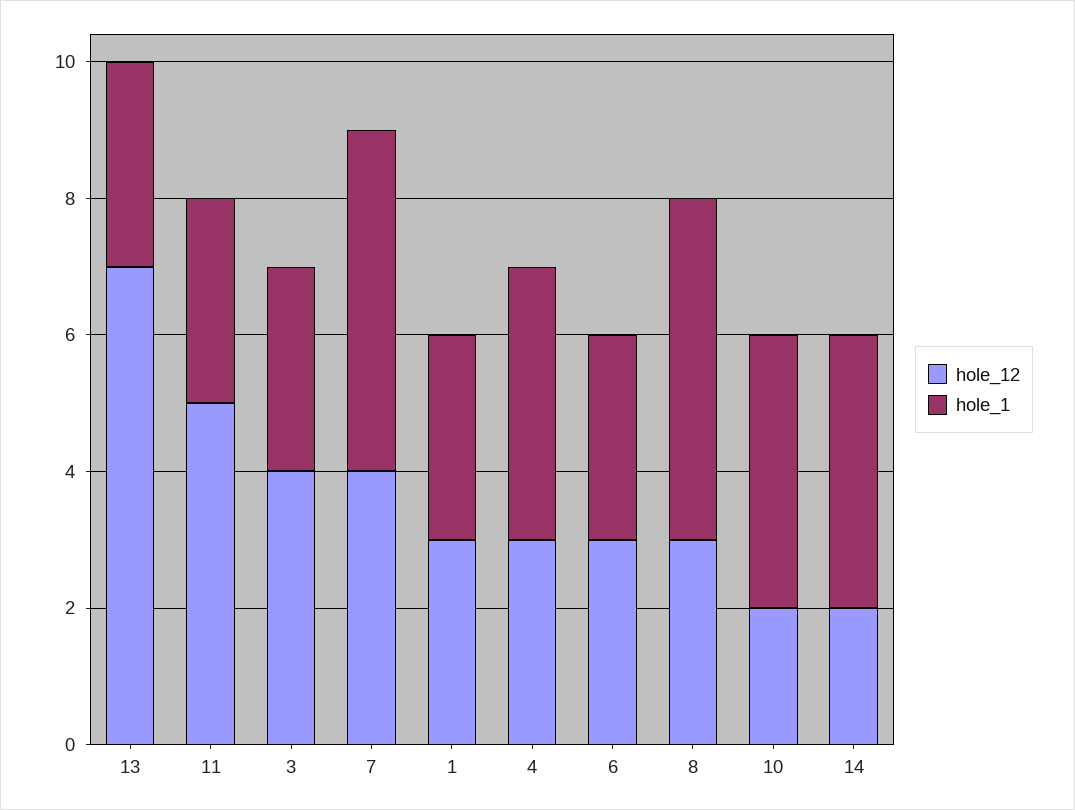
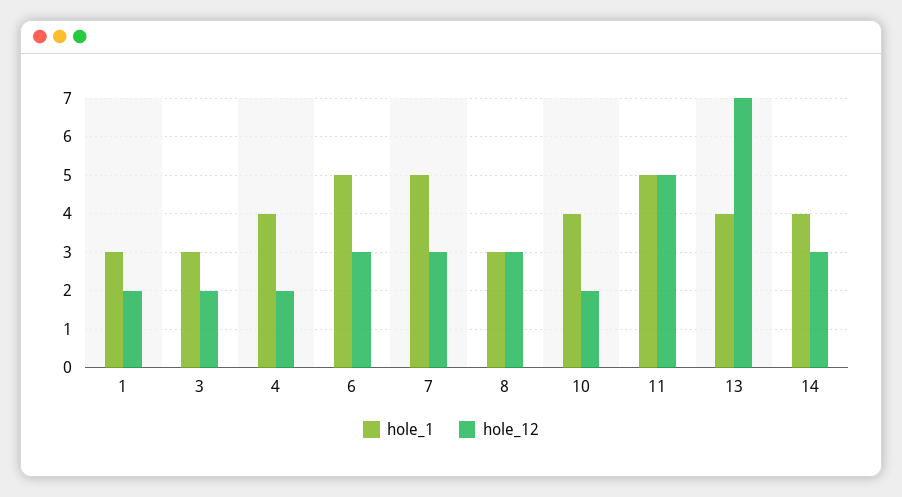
hole_1, 13: 3 -> 4
hole_1, 11: 3 -> 5
hole_12, 3: 4 -> 2
hole_12, 7: 4 -> 3
hole_12, 1: 3 -> 2
hole_12, 4: 3 -> 2
hole_1, 6: 3 -> 5
hole_1, 8: 5 -> 3
hole_12, 14: 2 -> 3

